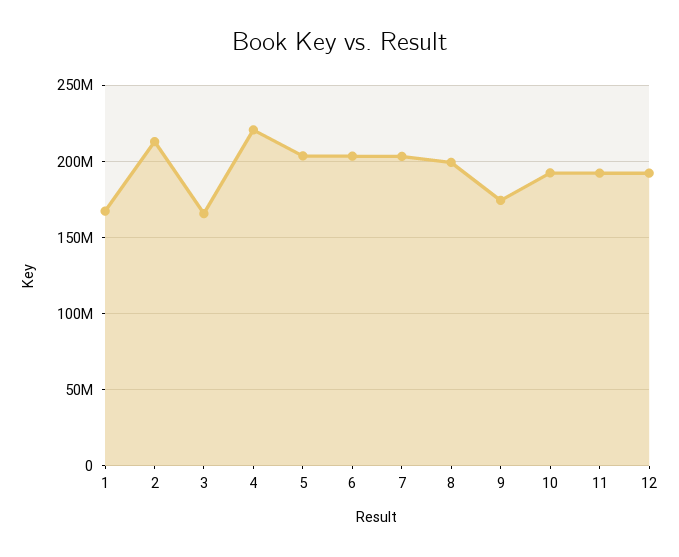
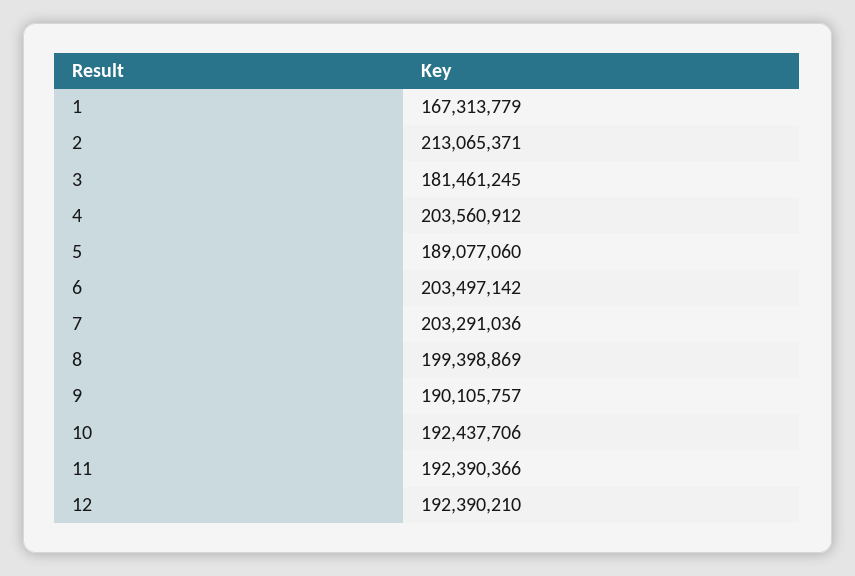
3: 165000000 -> 181461245
4: 220000000 -> 203560912
5: 205000000 -> 189077060
9: 175000000 -> 190105757

